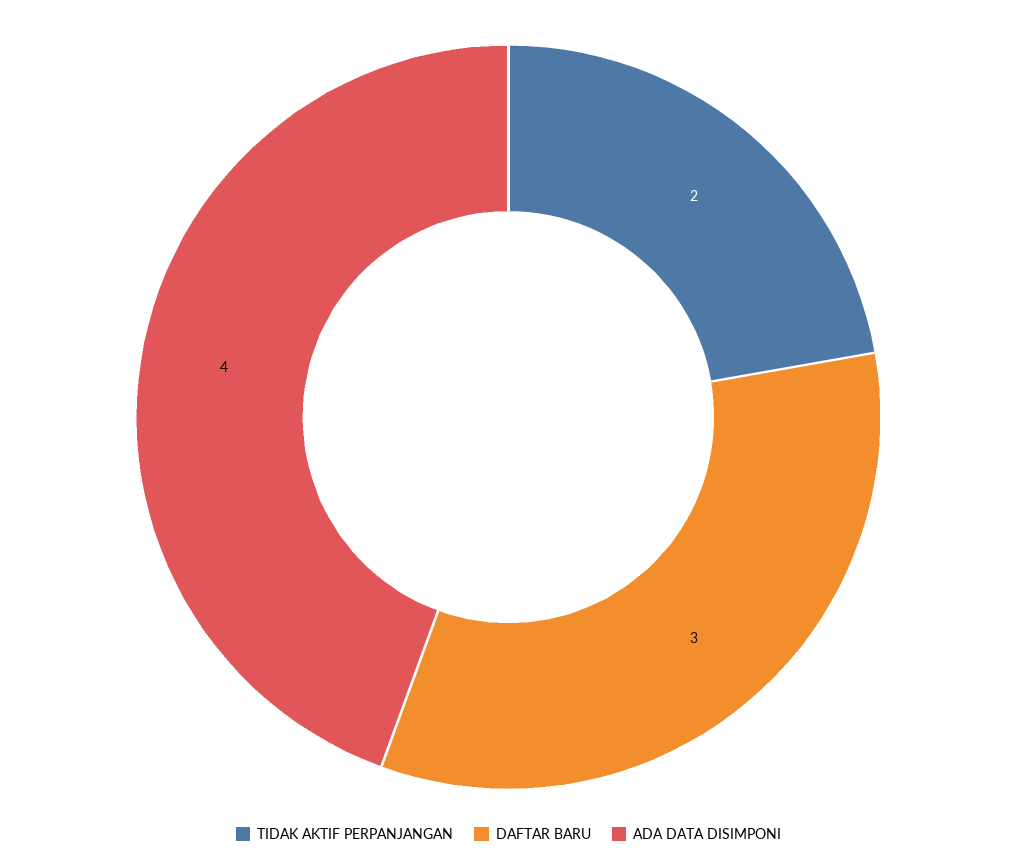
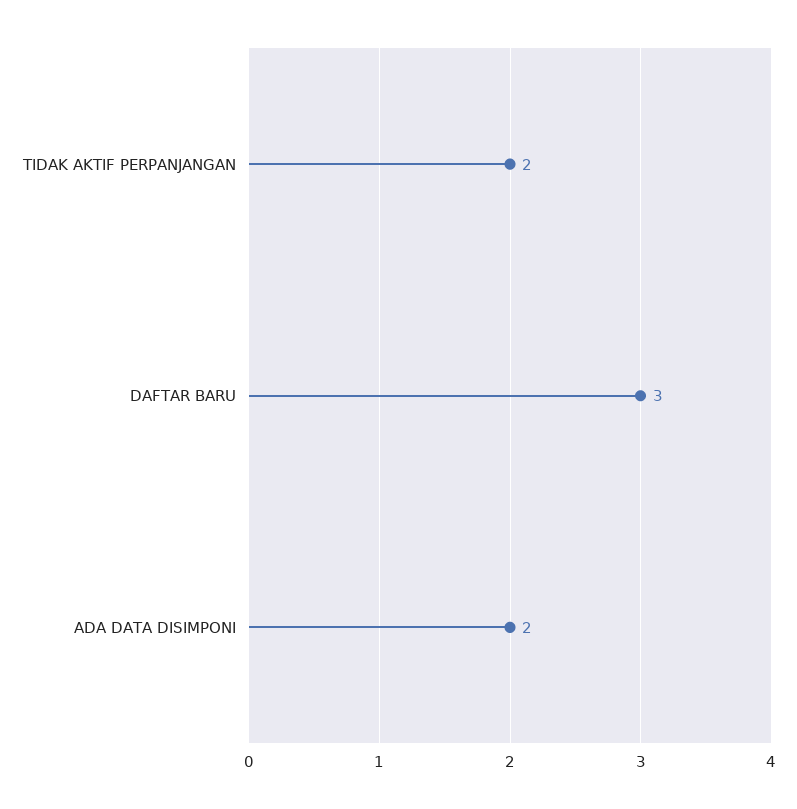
ADA DATA DISIMPONI: 4 -> 2

